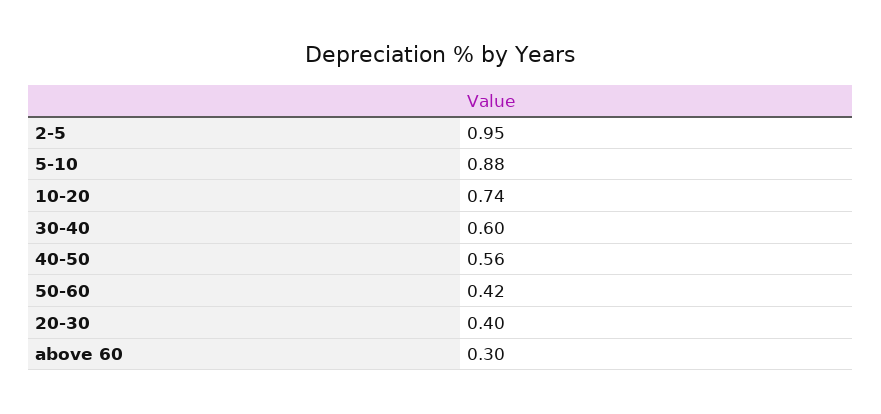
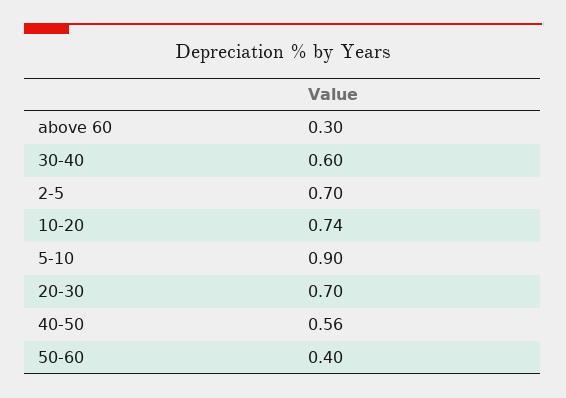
2-5: 0.95 -> 0.7
5-10: 0.88 -> 0.9
50-60: 0.42 -> 0.4
20-30: 0.4 -> 0.7

